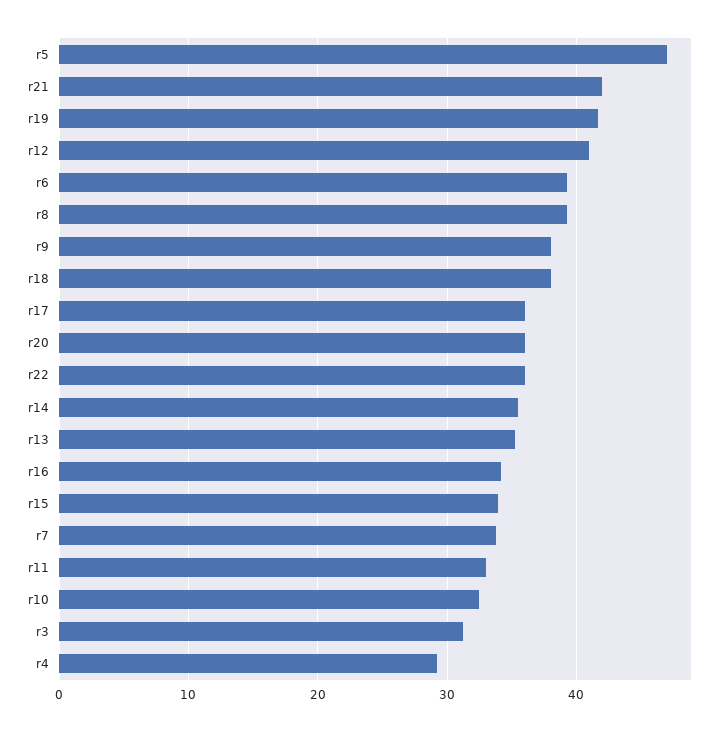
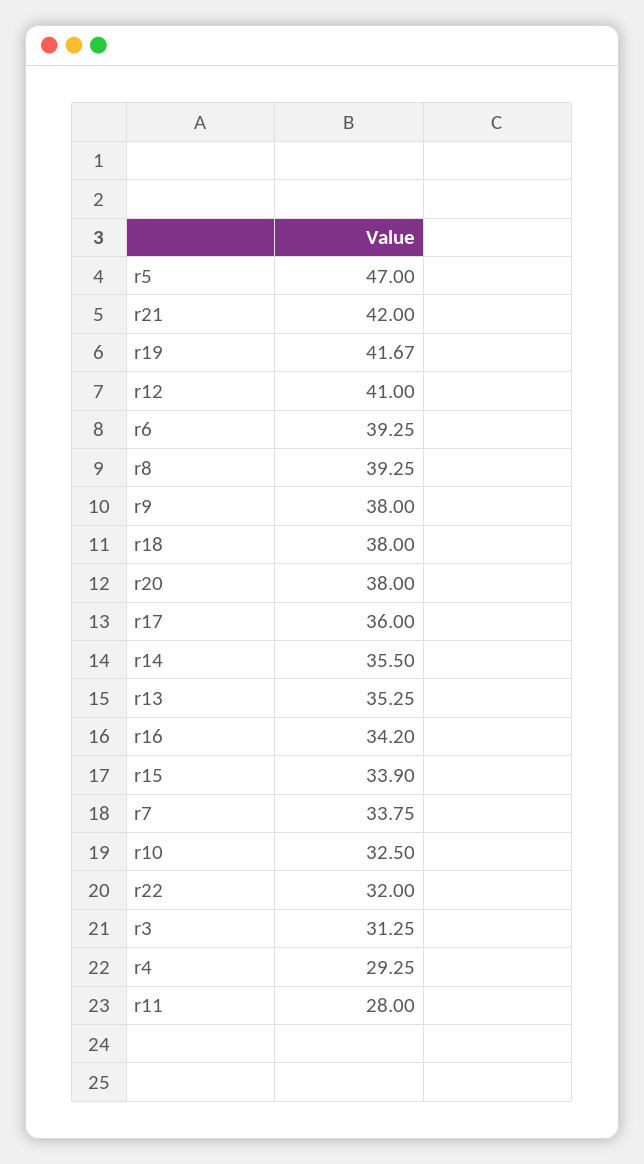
r20: 36 -> 38
r22: 36 -> 32
r11: 33 -> 28

